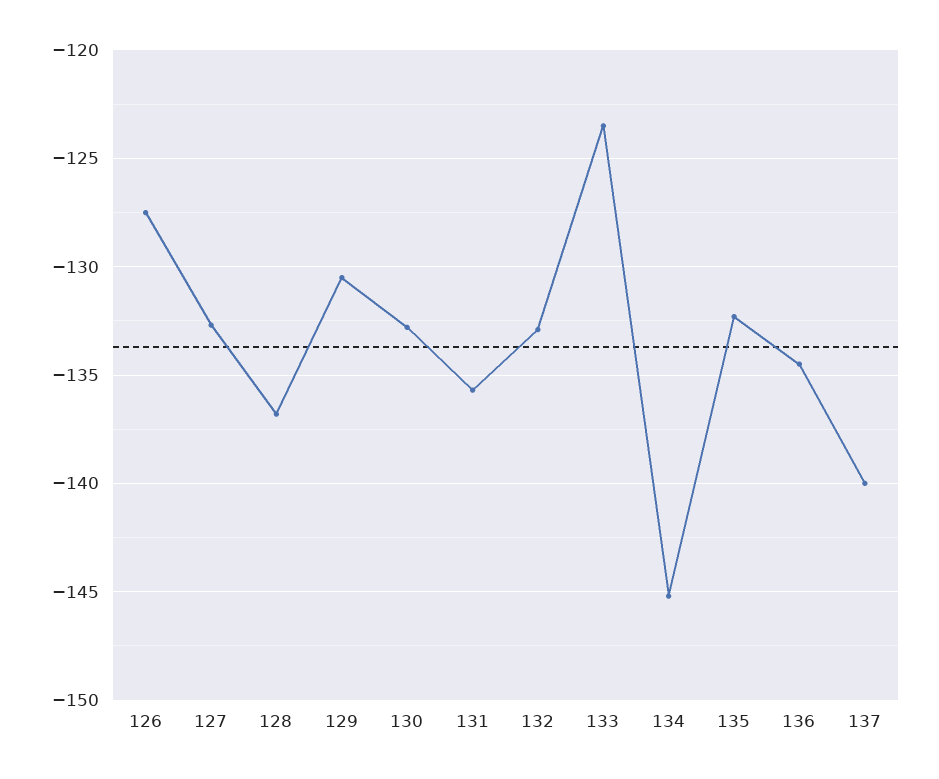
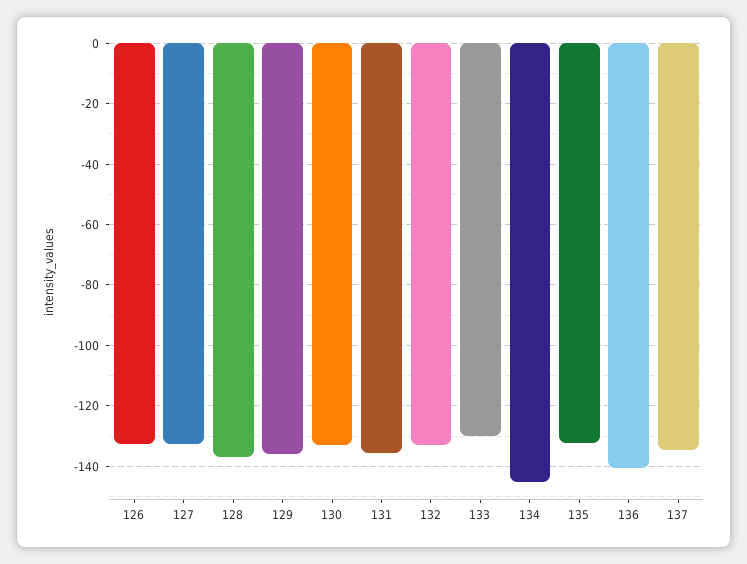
126: -127.5 -> -132
129: -130.5 -> -136
133: -123.5 -> -130
136: -134.5 -> -140
137: -140 -> -134

